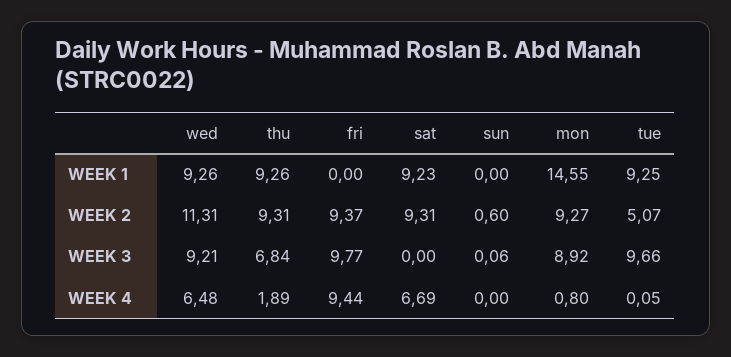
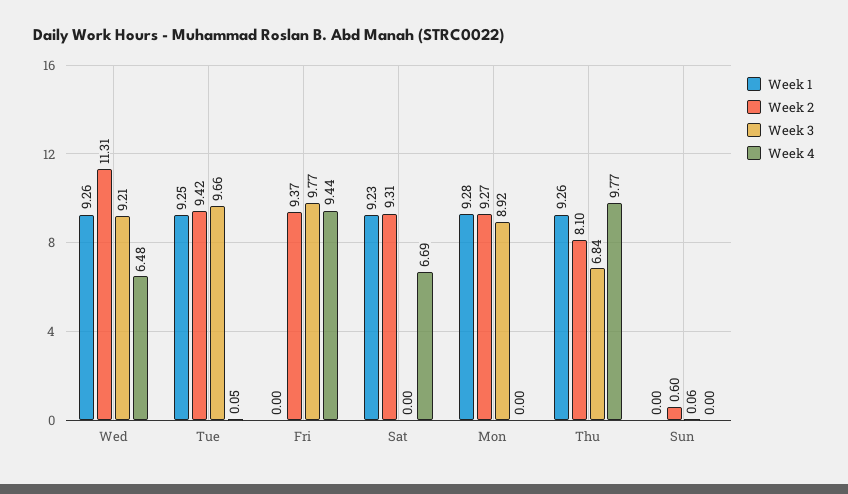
WEEK 1, mon: 14.55 -> 9.28
WEEK 2, thu: 9.31 -> 8.1
WEEK 2, tue: 5.07 -> 9.42
WEEK 4, thu: 1.89 -> 9.77
WEEK 4, mon: 0.8 -> 0

